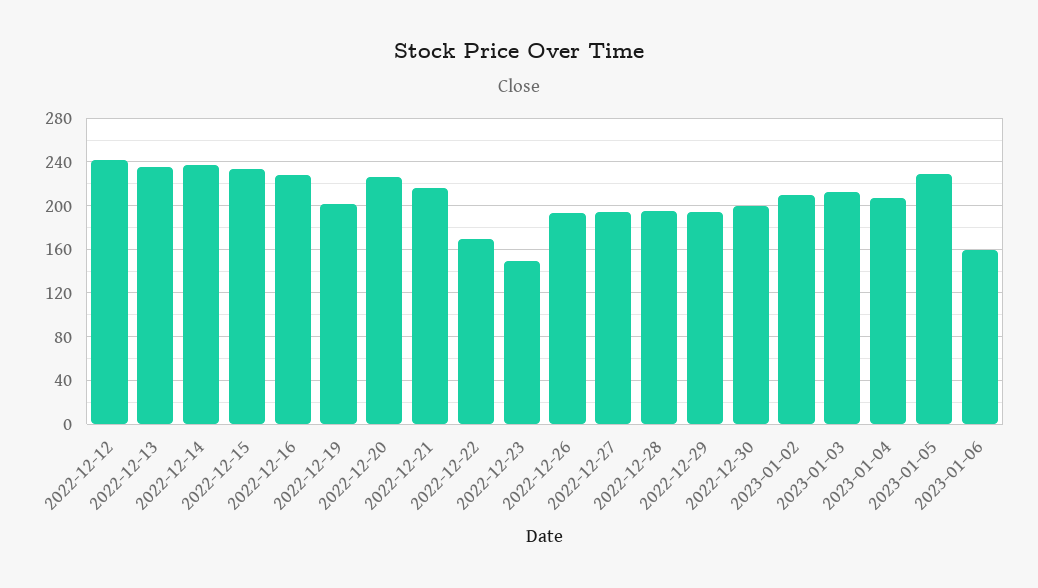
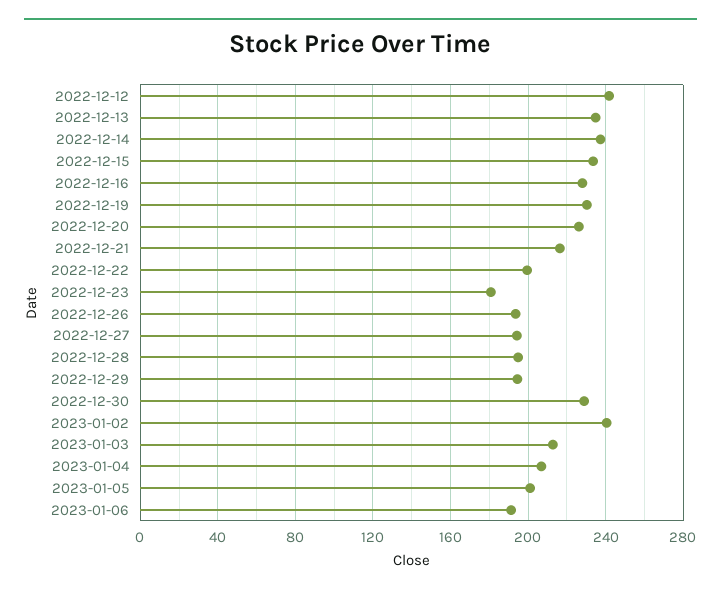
2022-12-19: 200 -> 230
2022-12-22: 170 -> 200
2022-12-23: 150 -> 180
2022-12-30: 200 -> 230
2023-01-02: 210 -> 240
2023-01-05: 230 -> 200
2023-01-06: 160 -> 190

